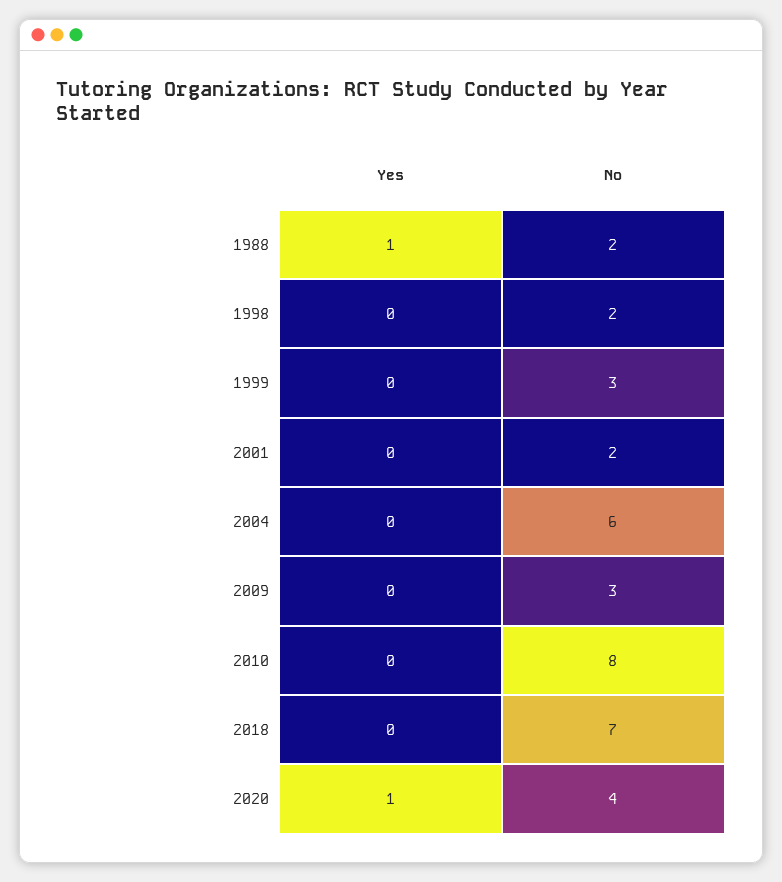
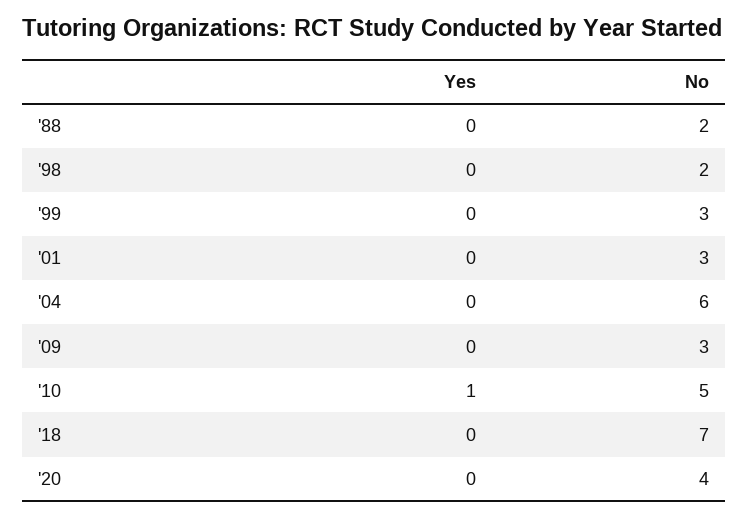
Yes, 1988: 1 -> 0
No, 2001: 2 -> 3
Yes, 2010: 0 -> 1
No, 2010: 8 -> 5
Yes, 2020: 1 -> 0

